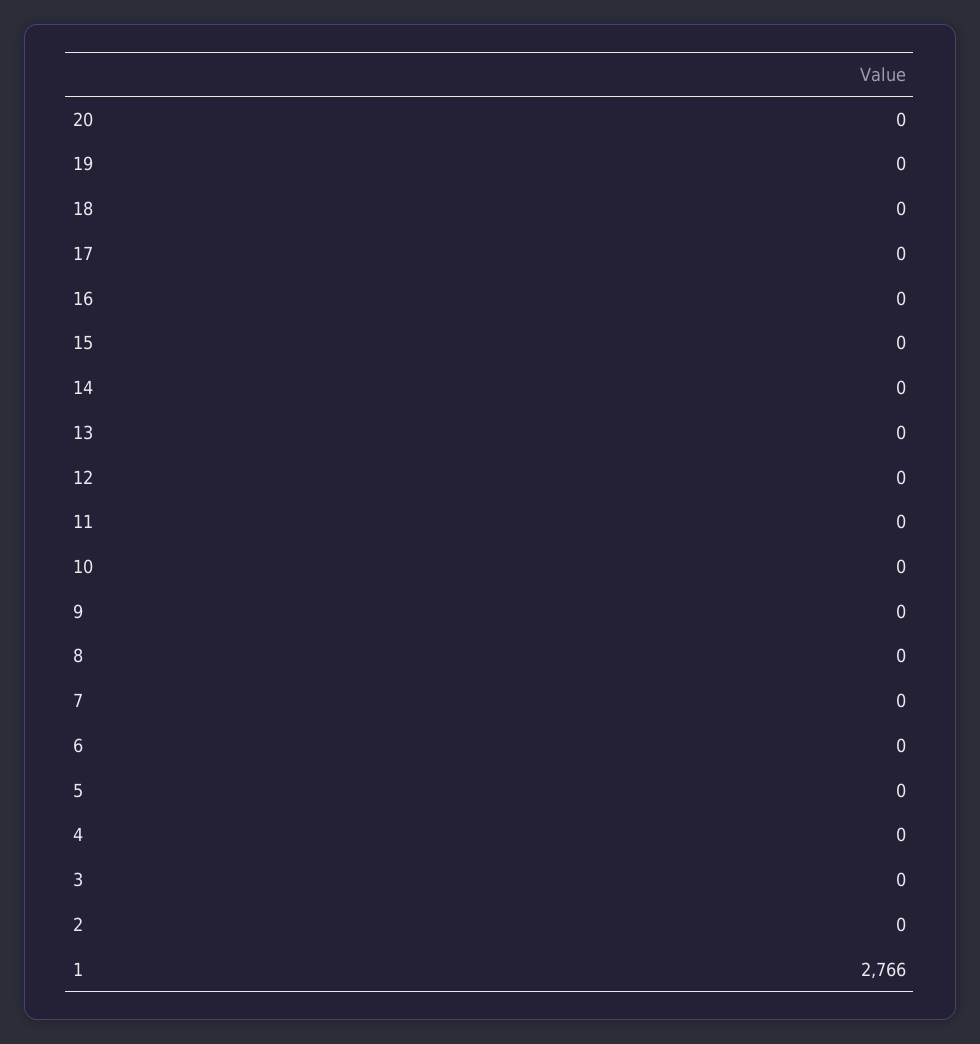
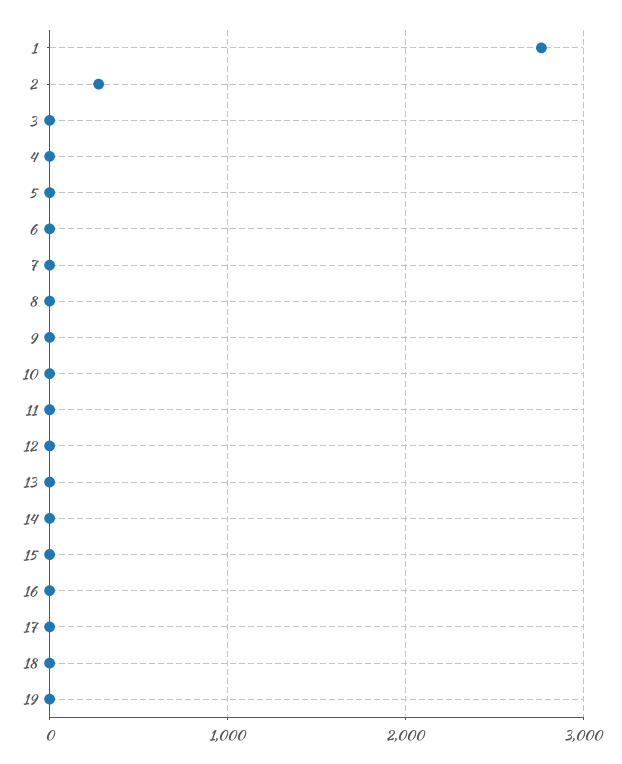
20: 0 -> none
2: 0 -> 300

